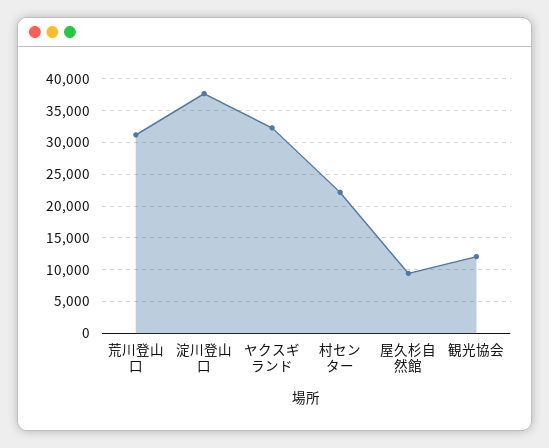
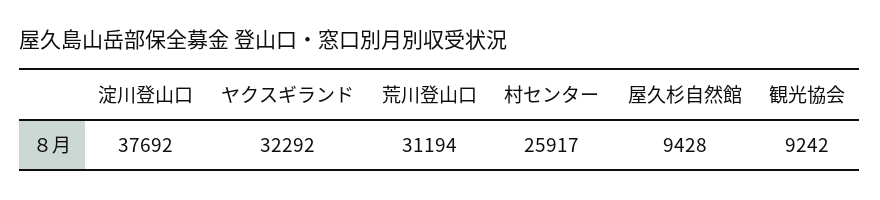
村センター: 22000 -> 25917
観光協会: 12000 -> 9242

